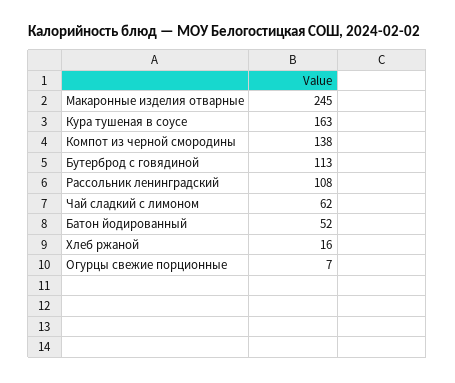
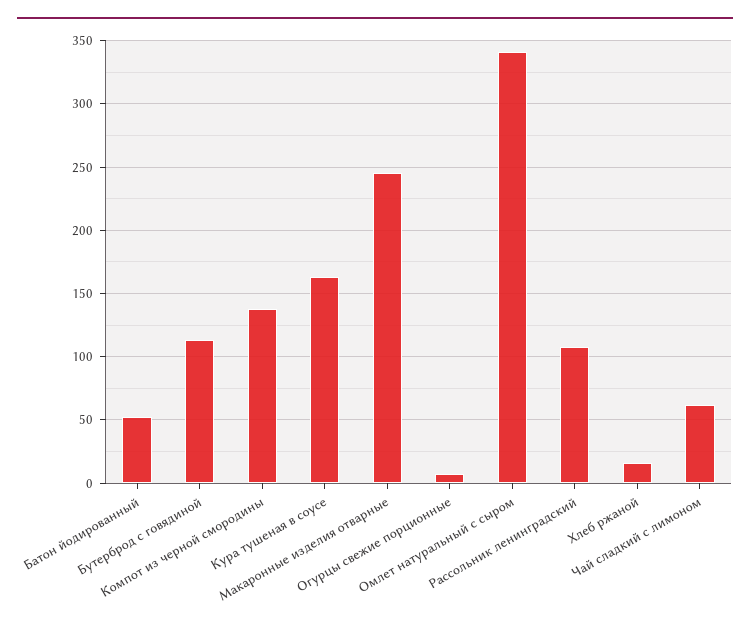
Омлет натуральный с сыром: none -> 340

